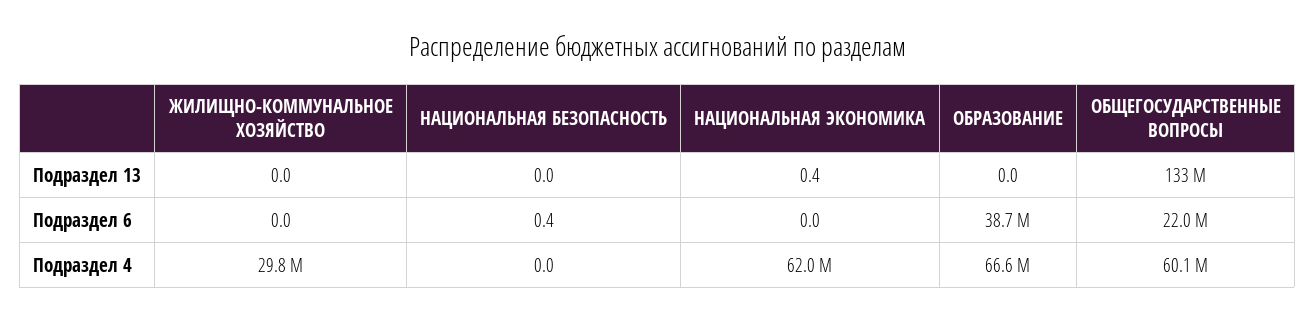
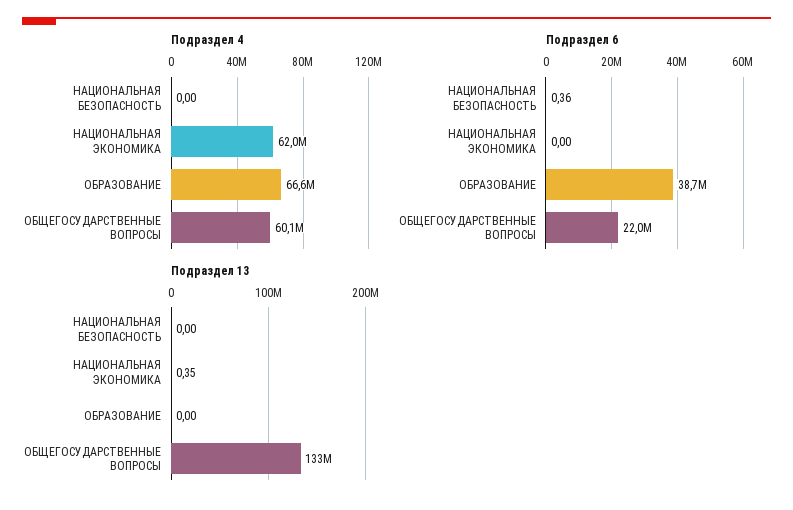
Подраздел 13, ЖИЛИЩНО-КОММУНАЛЬНОЕ ХОЗЯЙСТВО: 0 -> none
Подраздел 6, ЖИЛИЩНО-КОММУНАЛЬНОЕ ХОЗЯЙСТВО: 0 -> none
Подраздел 4, ЖИЛИЩНО-КОММУНАЛЬНОЕ ХОЗЯЙСТВО: 29800000 -> none

